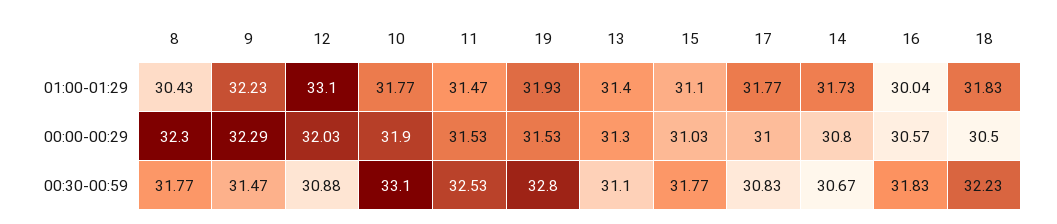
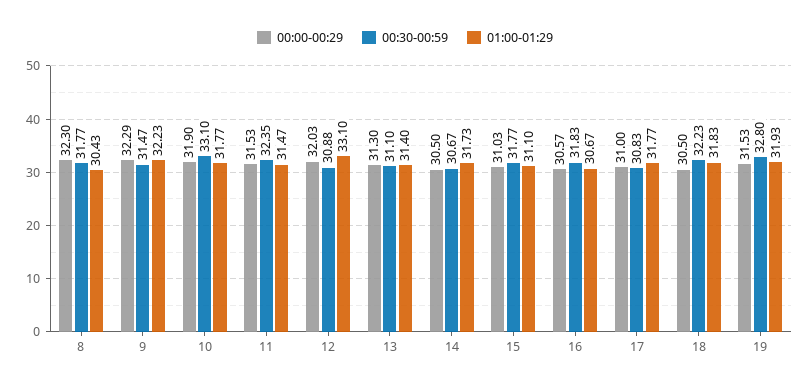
01:00-01:29, 16: 30.04 -> 30.67
00:00-00:29, 14: 30.8 -> 30.5
00:30-00:59, 11: 32.53 -> 32.35

